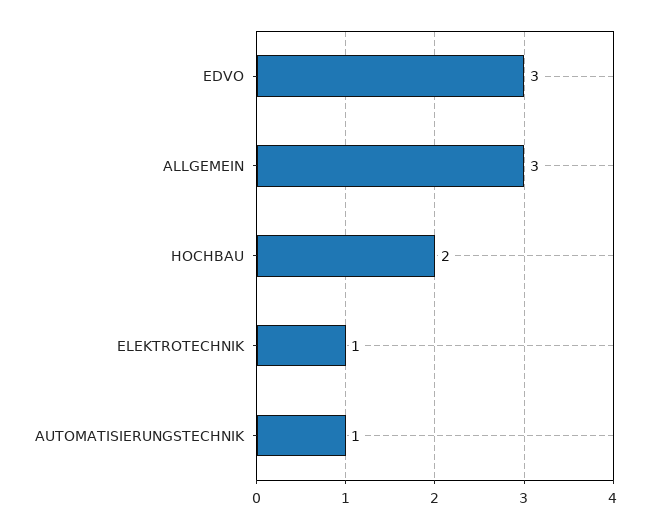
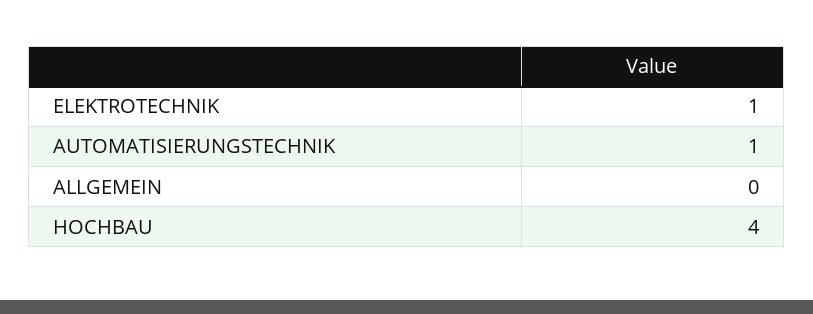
EDVO: 3 -> none
ALLGEMEIN: 3 -> 0
HOCHBAU: 2 -> 4

